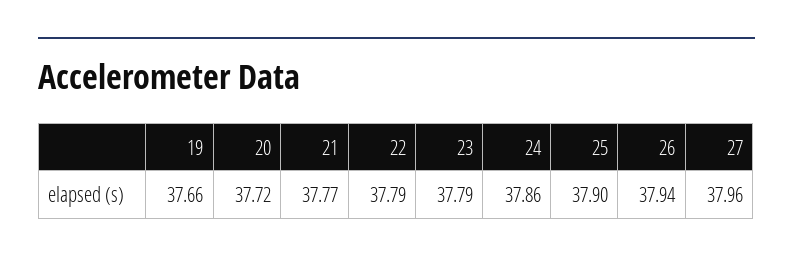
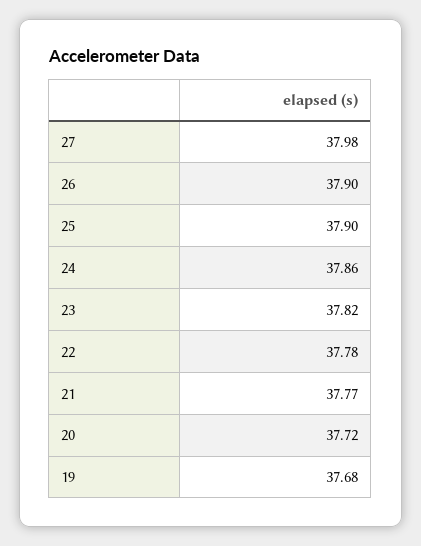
19: 37.66 -> 37.68
22: 37.79 -> 37.78
23: 37.79 -> 37.82
26: 37.94 -> 37.9
27: 37.96 -> 37.98

